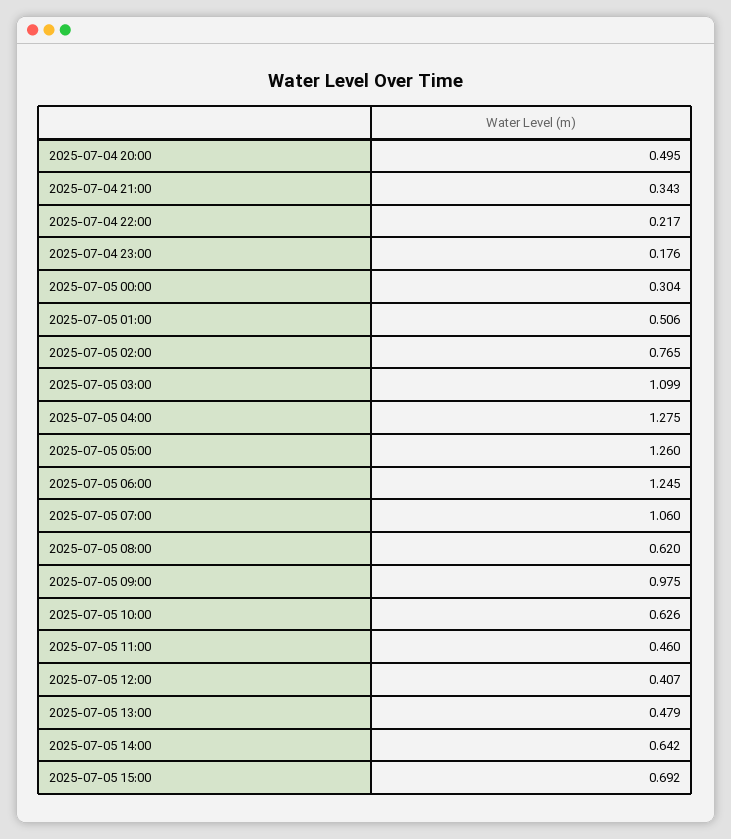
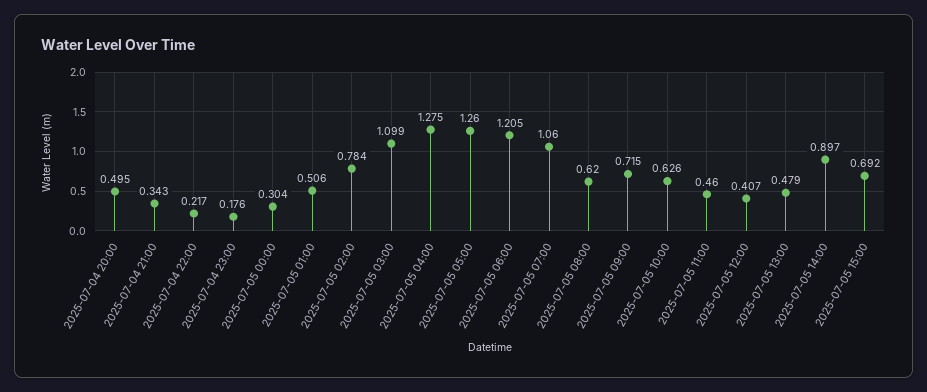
2025-07-05 02:00: 0.765 -> 0.784
2025-07-05 06:00: 1.245 -> 1.205
2025-07-05 09:00: 0.975 -> 0.715
2025-07-05 14:00: 0.642 -> 0.897

